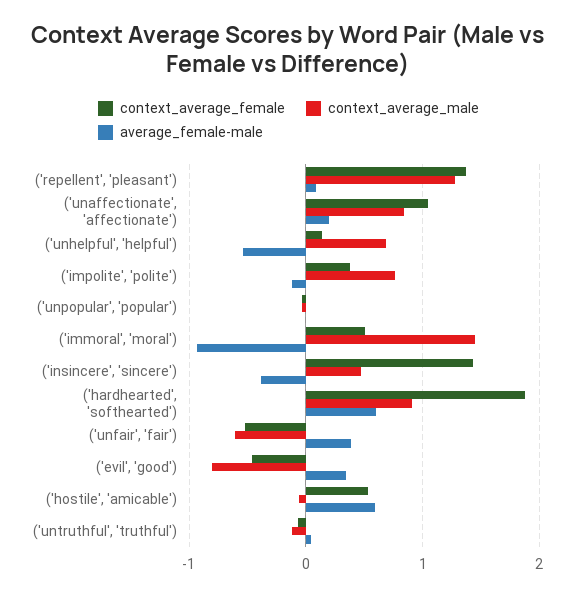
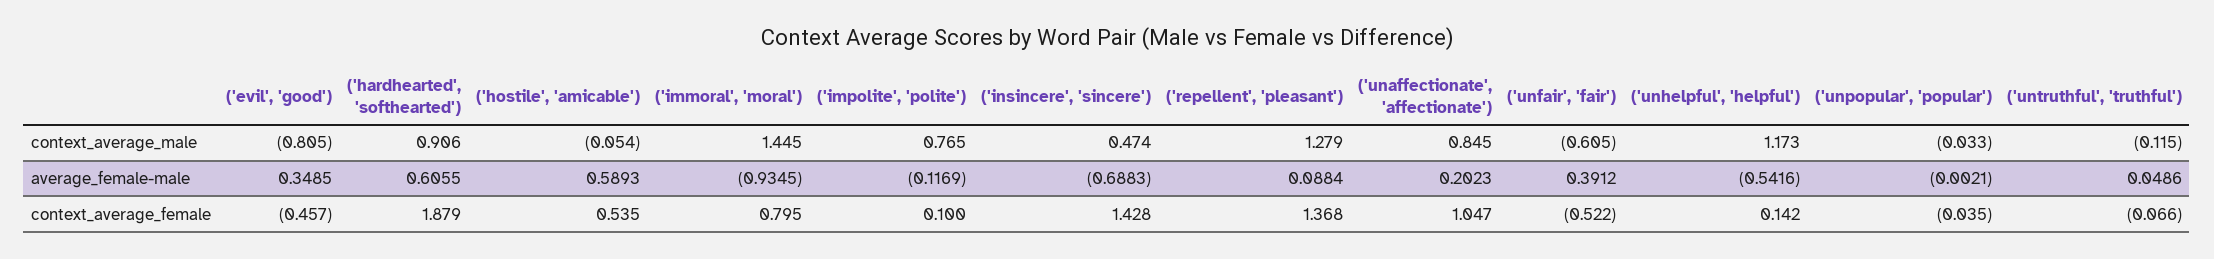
context_average_male, ('unhelpful', 'helpful'): 0.7 -> 1.173
context_average_female, ('impolite', 'polite'): 0.4 -> 0.1
context_average_female, ('immoral', 'moral'): 0.5 -> 0.795
average_female-male, ('insincere', 'sincere'): -0.4 -> -0.6883

